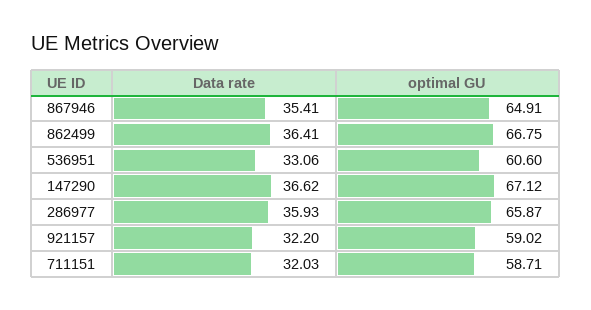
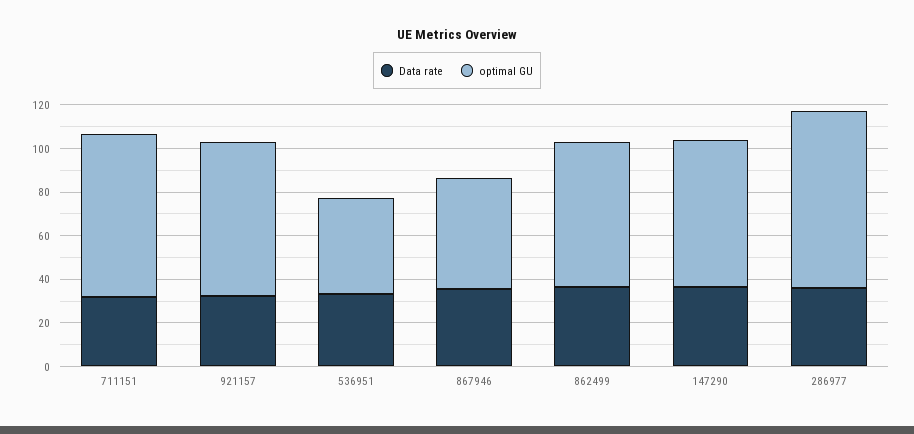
optimal GU, 867946: 64.91 -> 50
optimal GU, 536951: 60.6 -> 45
optimal GU, 286977: 65.87 -> 80
optimal GU, 921157: 59.02 -> 70
optimal GU, 711151: 58.71 -> 75

